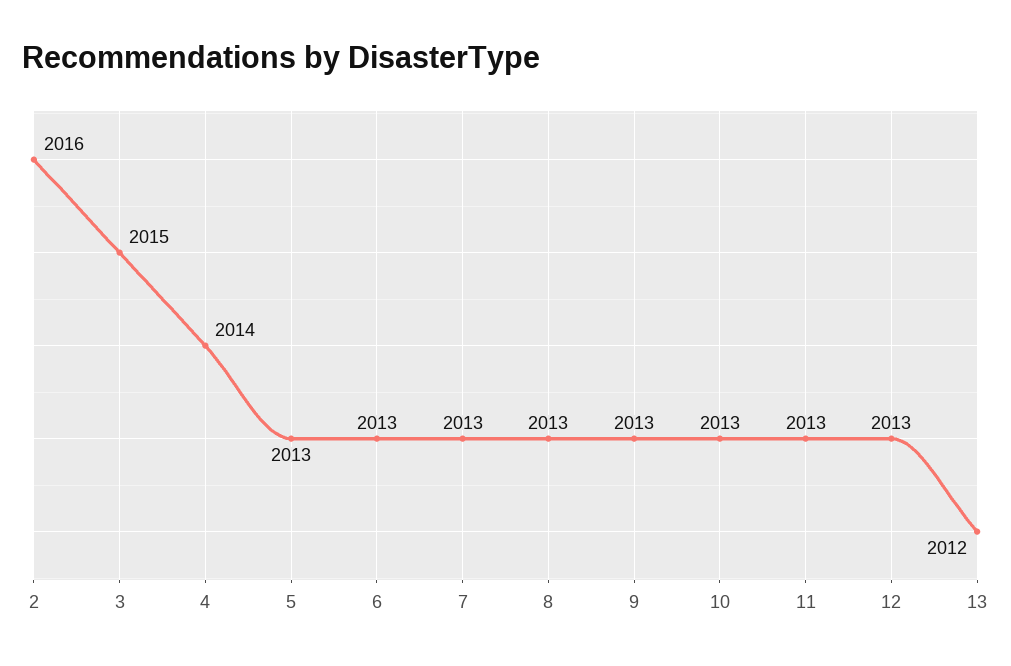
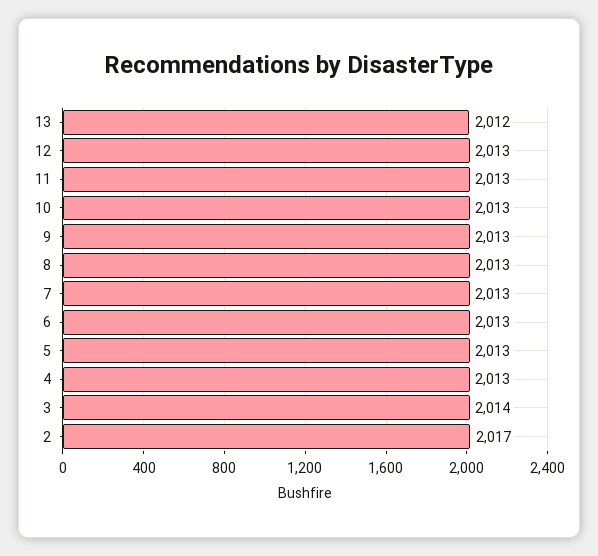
2: 2016 -> 2017
3: 2015 -> 2014
4: 2014 -> 2013

